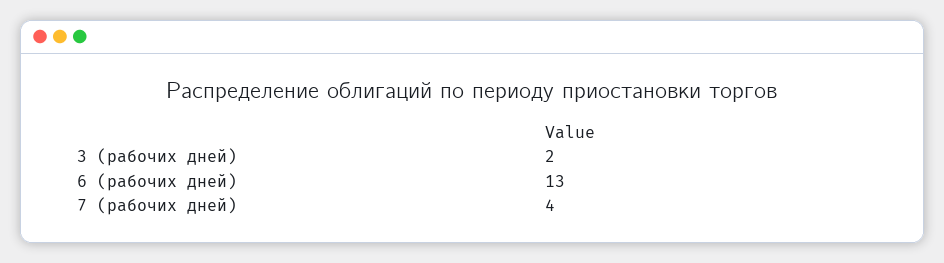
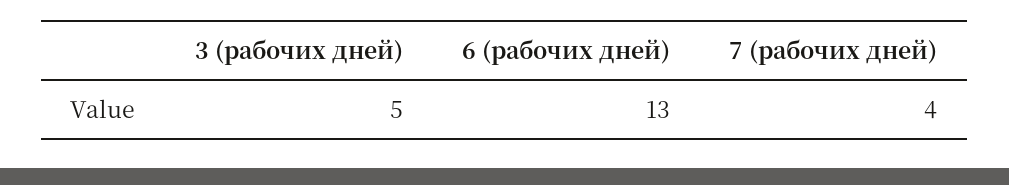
3 (рабочих дней): 2 -> 5

